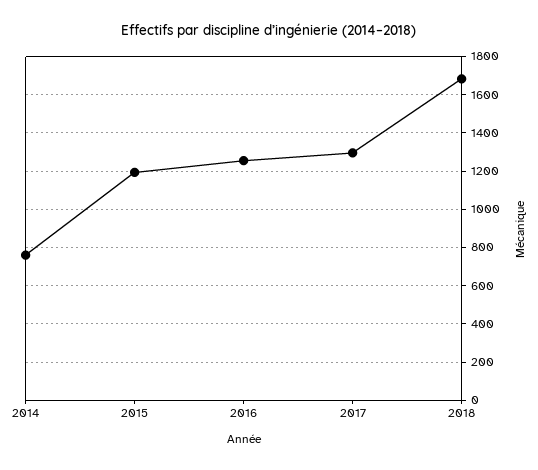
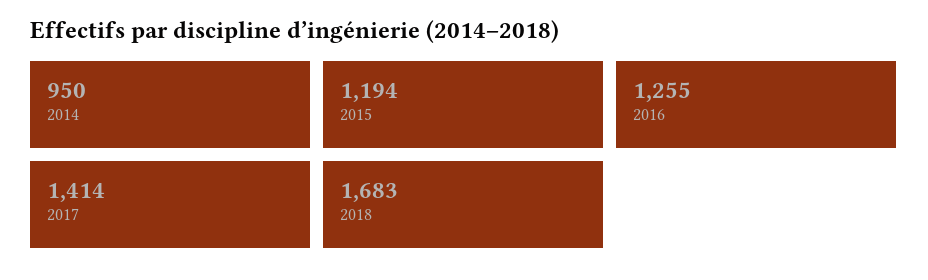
2014: 750 -> 950
2017: 1300 -> 1414

